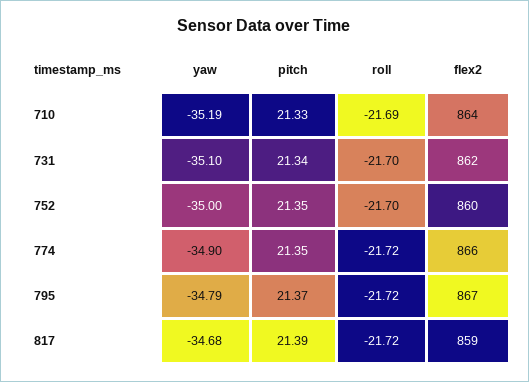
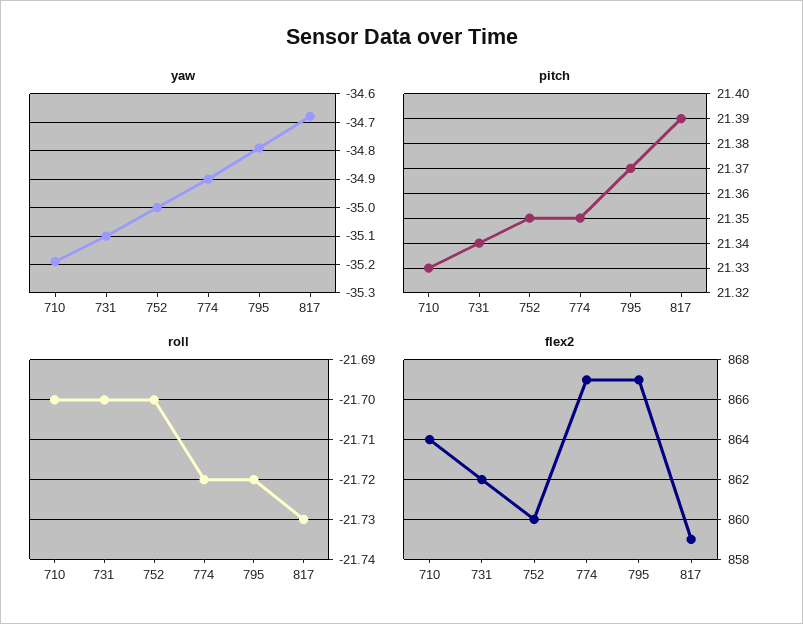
roll, 710: -21.69 -> -21.7
flex2, 774: 866 -> 867
roll, 817: -21.72 -> -21.73

